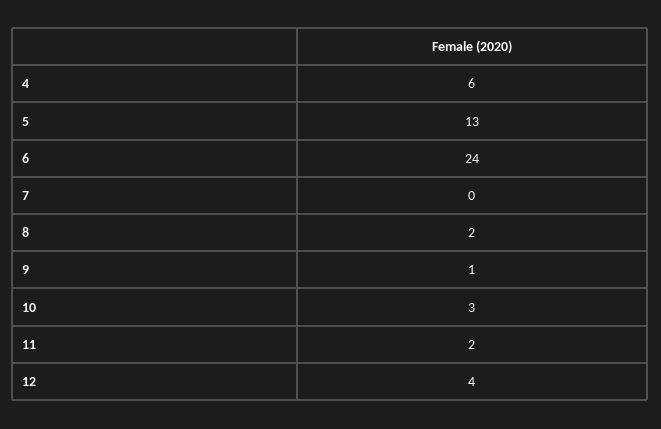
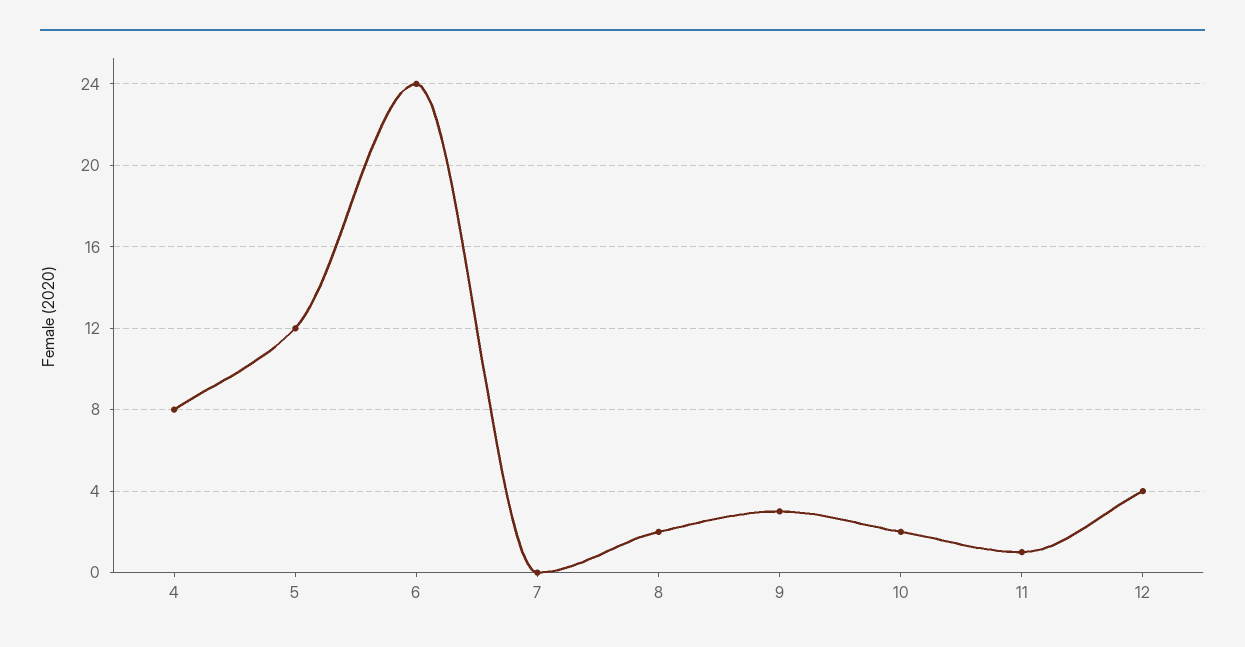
4: 6 -> 8
5: 13 -> 12
9: 1 -> 3
10: 3 -> 2
11: 2 -> 1

